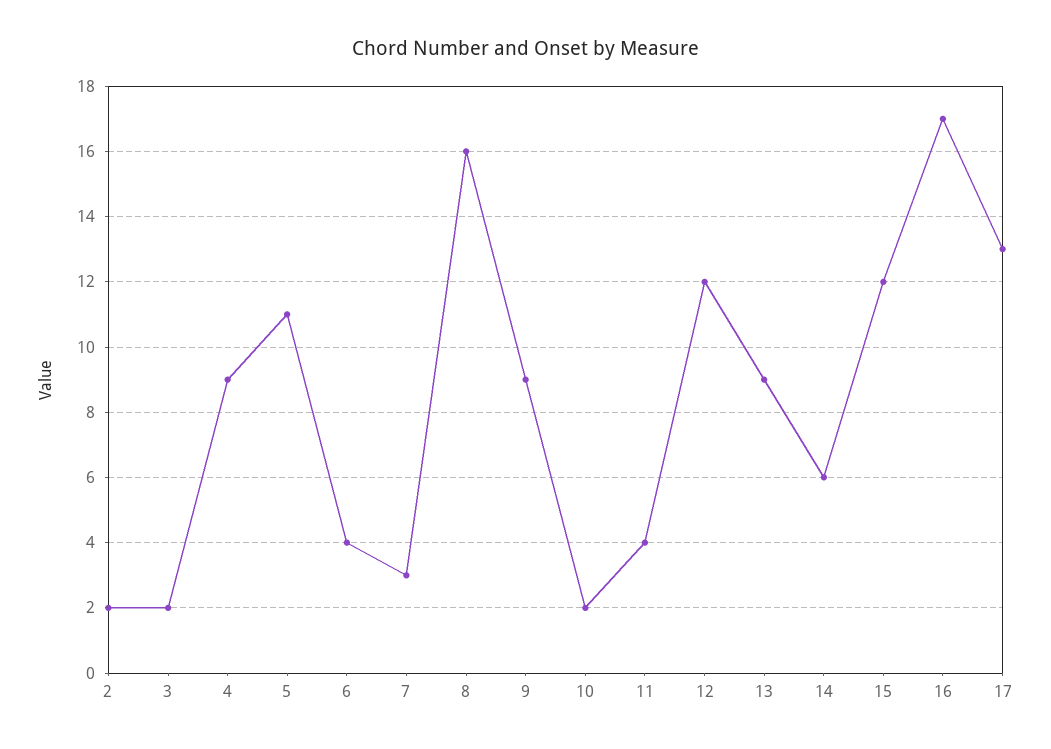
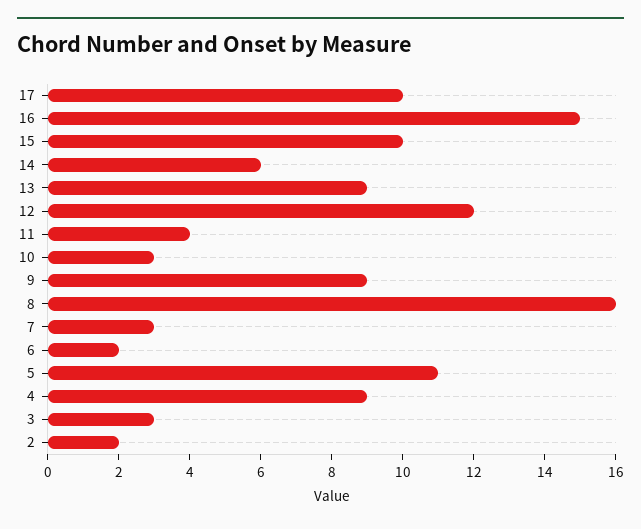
3: 2 -> 3
6: 4 -> 2
10: 2 -> 3
15: 12 -> 10
16: 17 -> 15
17: 13 -> 10

